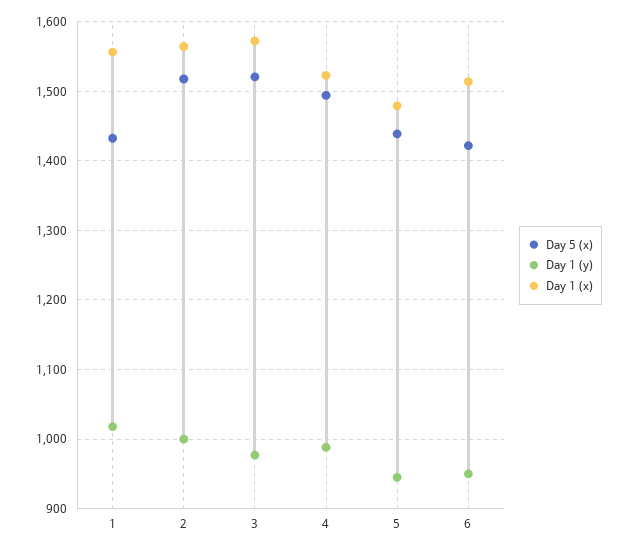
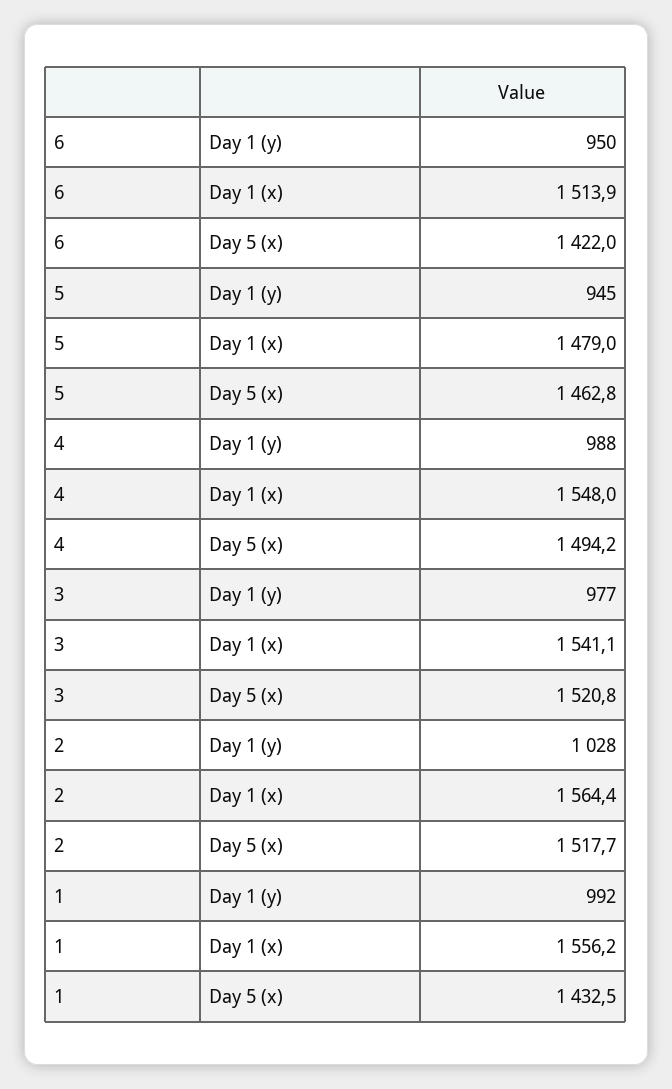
Day 1 (y), 1: 1020 -> 992
Day 1 (y), 2: 1000 -> 1028
Day 1 (x), 3: 1570 -> 1541.1
Day 1 (x), 4: 1520 -> 1548
Day 5 (x), 5: 1440 -> 1462.8

